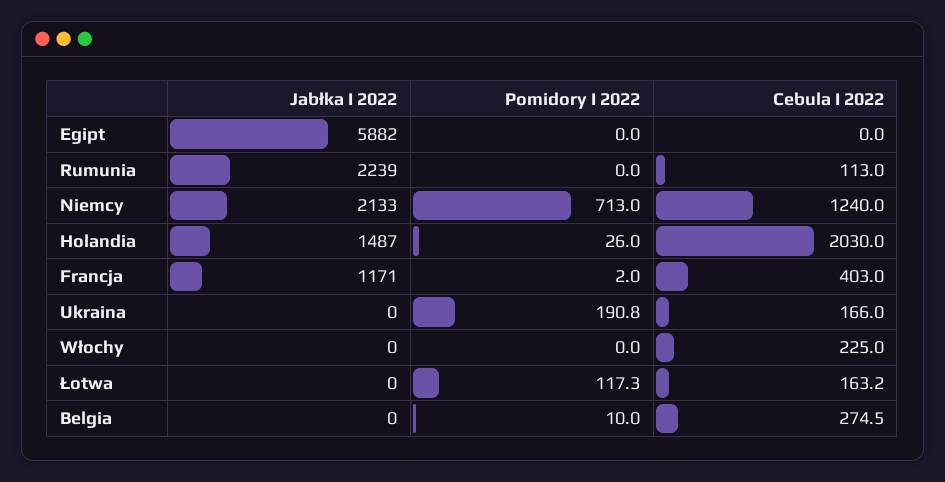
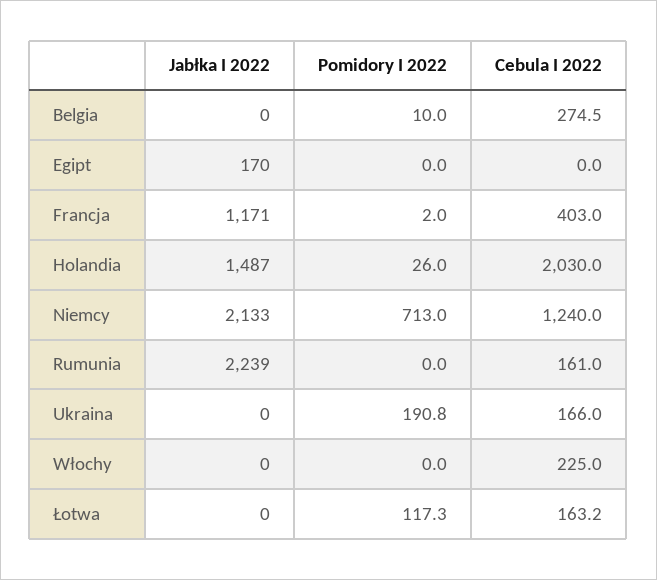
Jabłka I 2022, Egipt: 5882 -> 170
Cebula I 2022, Rumunia: 113 -> 161

